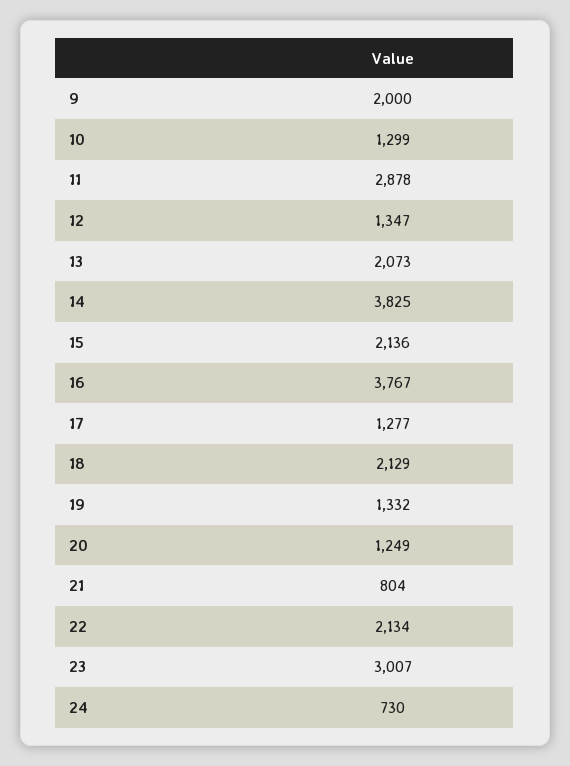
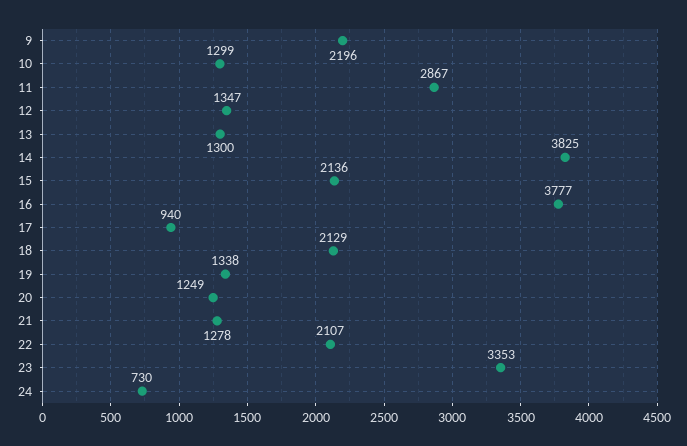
9: 2000 -> 2196
11: 2878 -> 2867
13: 2073 -> 1300
16: 3767 -> 3777
17: 1277 -> 940
19: 1332 -> 1338
21: 804 -> 1278
22: 2134 -> 2107
23: 3007 -> 3353

